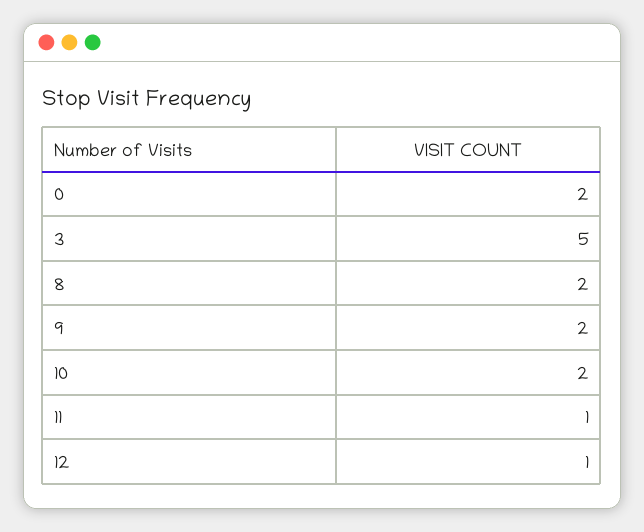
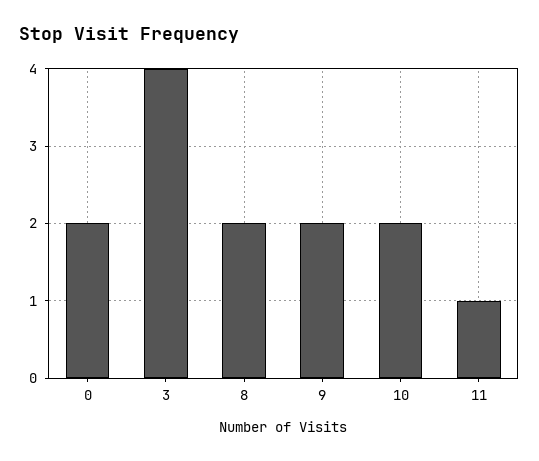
3: 5 -> 4
12: 1 -> none

